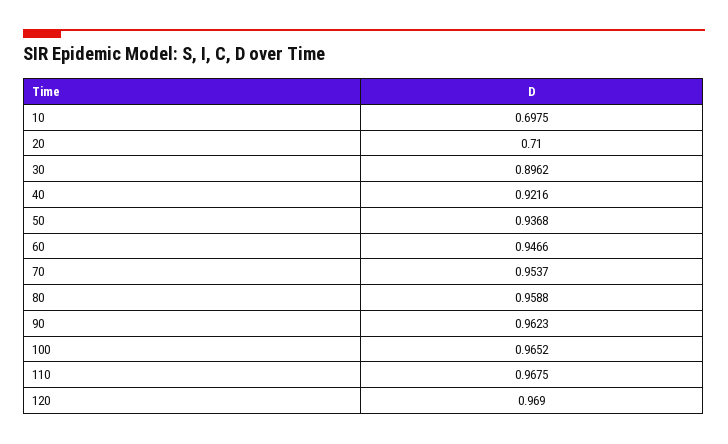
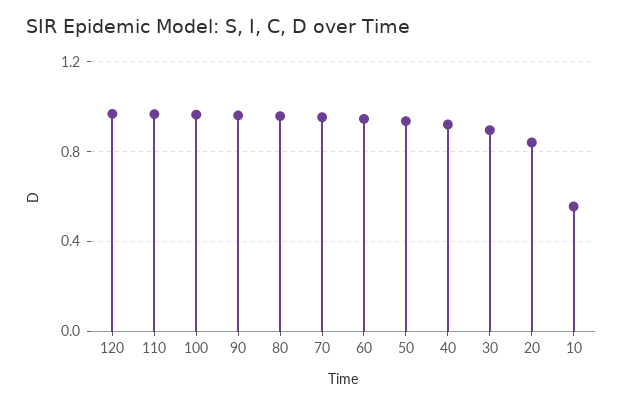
10: 0.6975 -> 0.55
20: 0.71 -> 0.85

